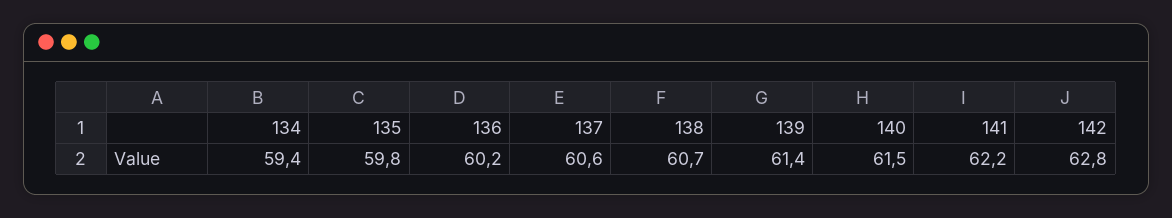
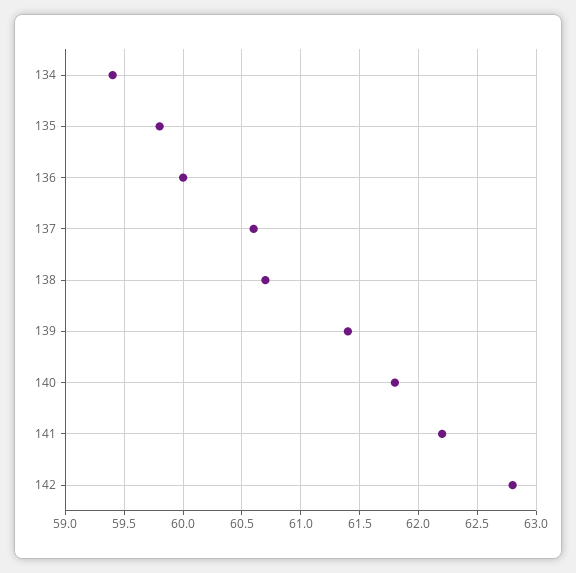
136: 60.2 -> 60
140: 61.5 -> 61.8

